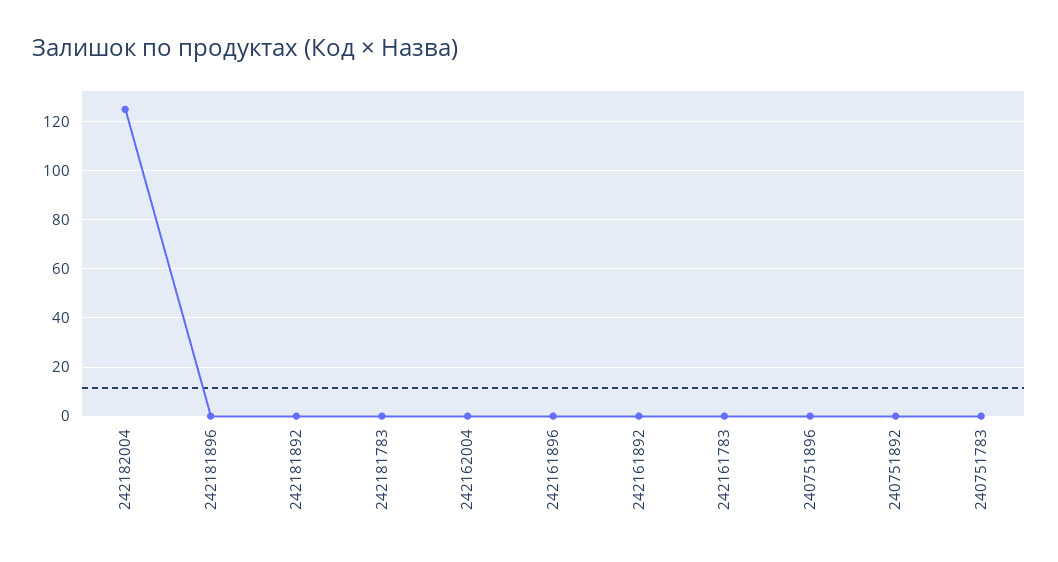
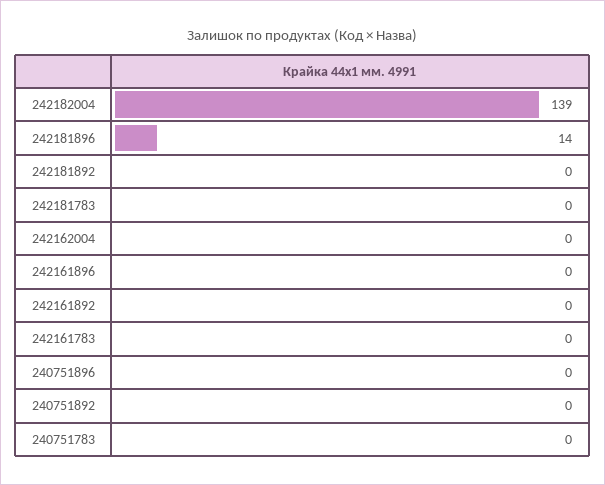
242182004: 125 -> 139
242181896: 0 -> 14

